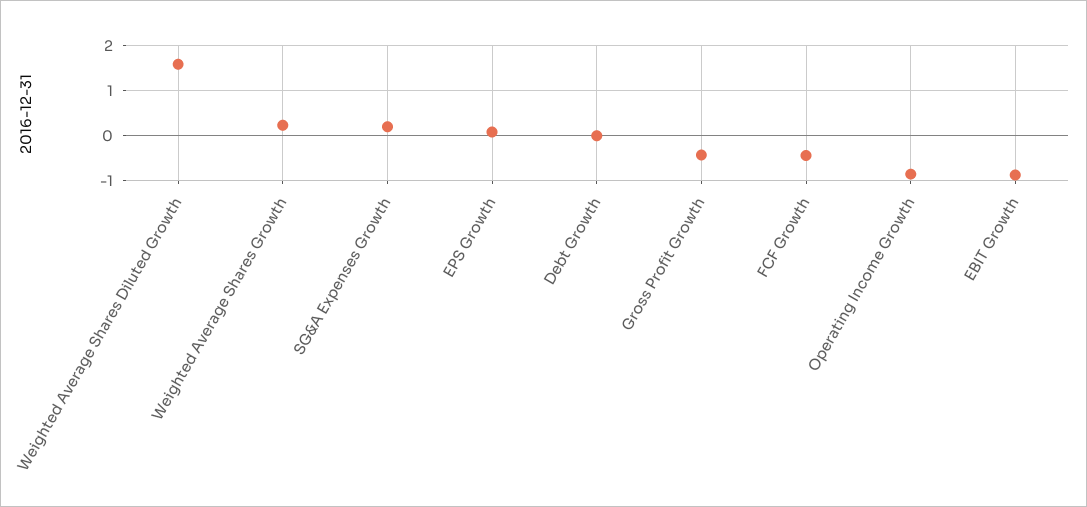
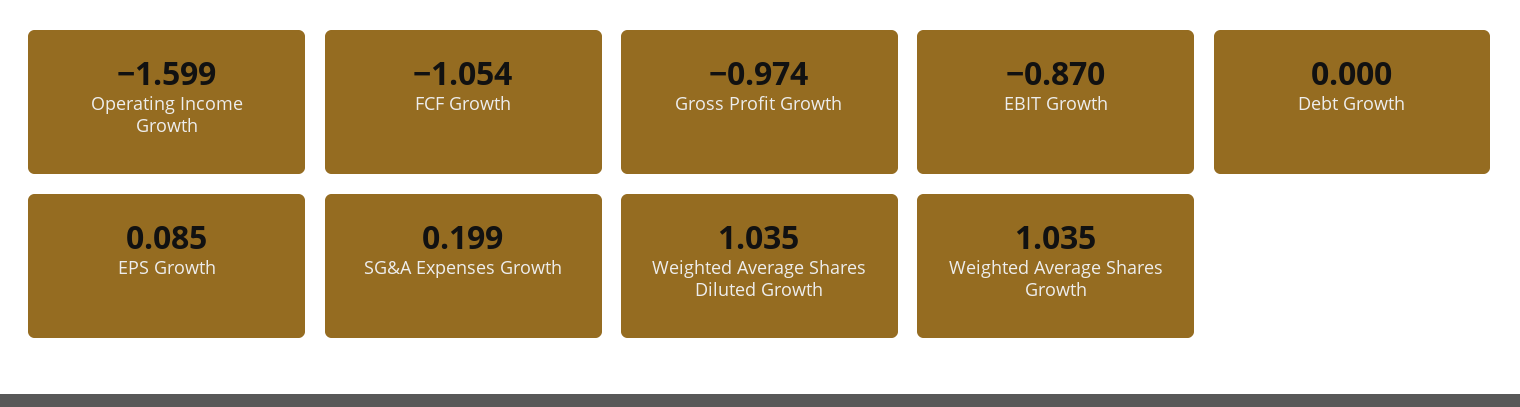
Weighted Average Shares Diluted Growth: 1.6 -> 1.035
Weighted Average Shares Growth: 0.2 -> 1.035
Gross Profit Growth: -0.4 -> -0.974
FCF Growth: -0.4 -> -1.054
Operating Income Growth: -0.8 -> -1.599

